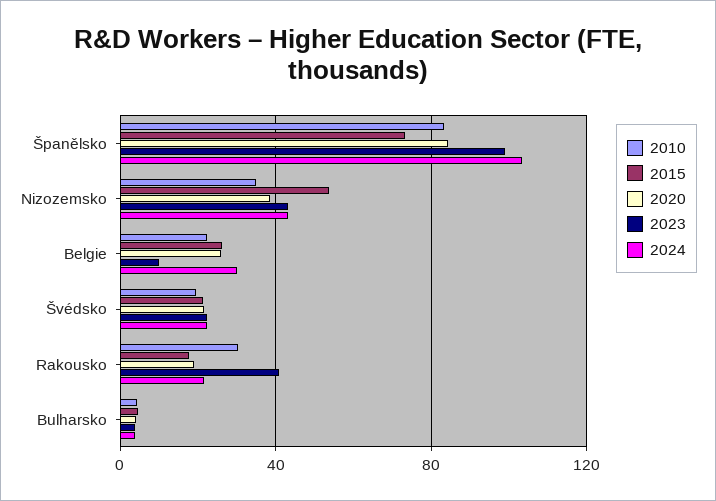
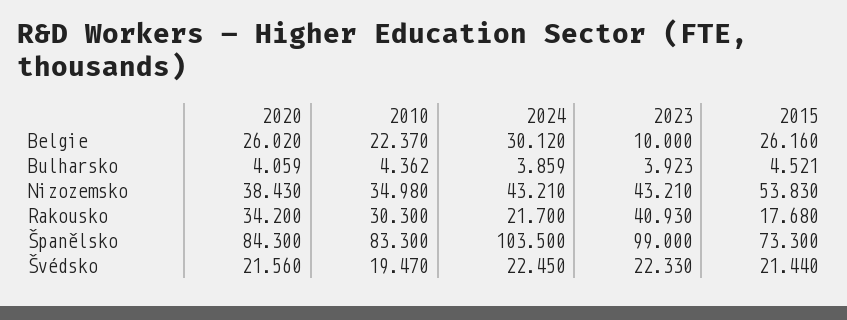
2020, Rakousko: 20 -> 34.2

